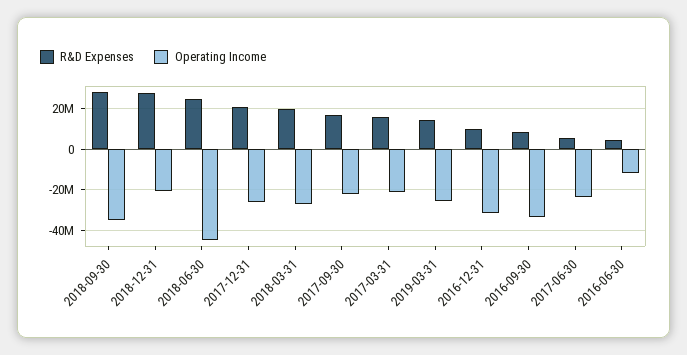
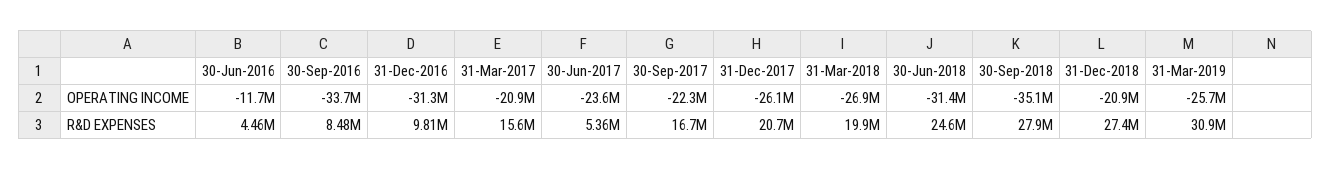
Operating Income, 2018-06-30: -45000000 -> -31400000
R&D Expenses, 2019-03-31: 15000000 -> 30900000

